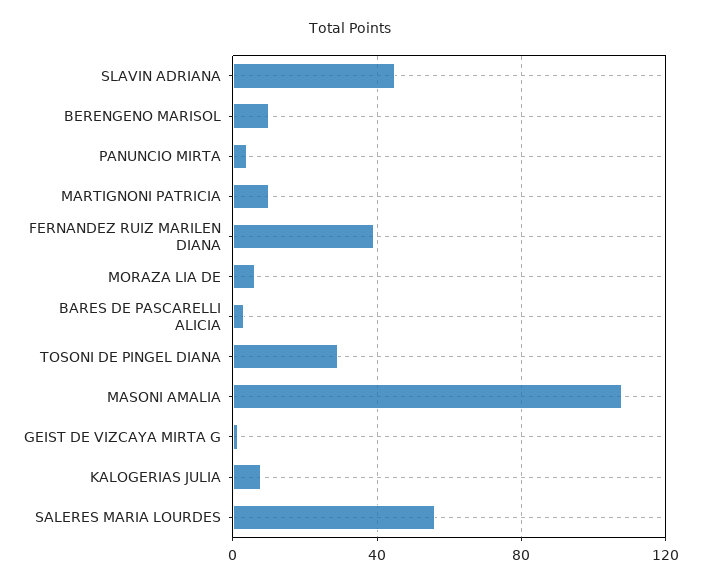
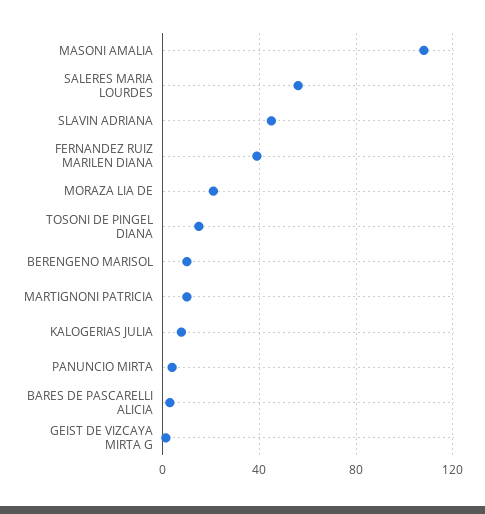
MORAZA LIA DE: 5 -> 20
TOSONI DE PINGEL DIANA: 30 -> 15

